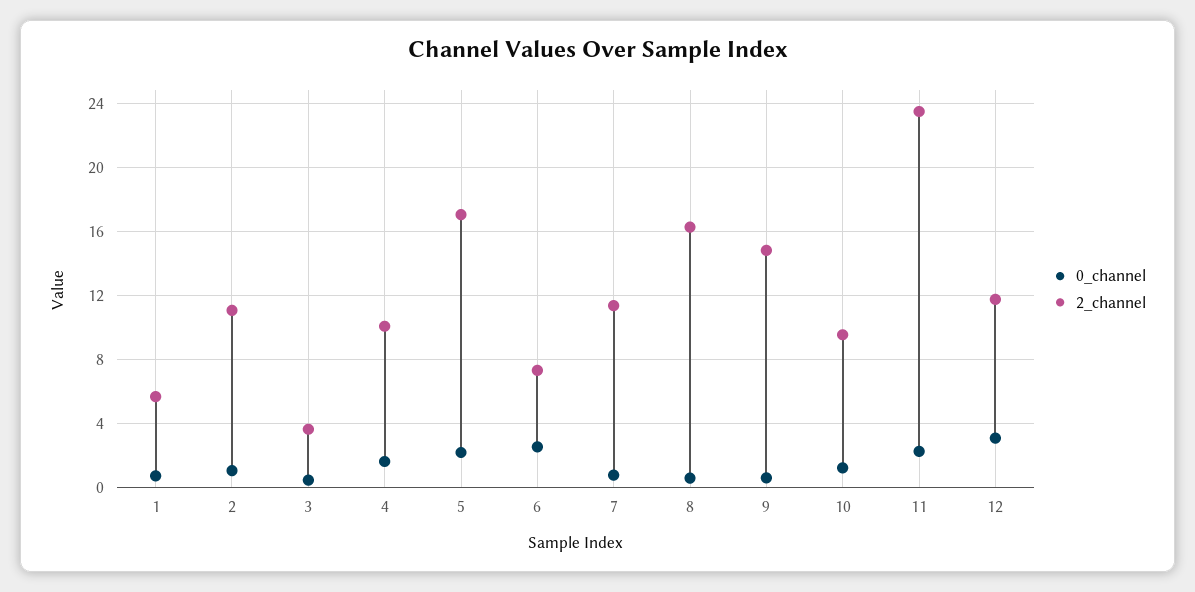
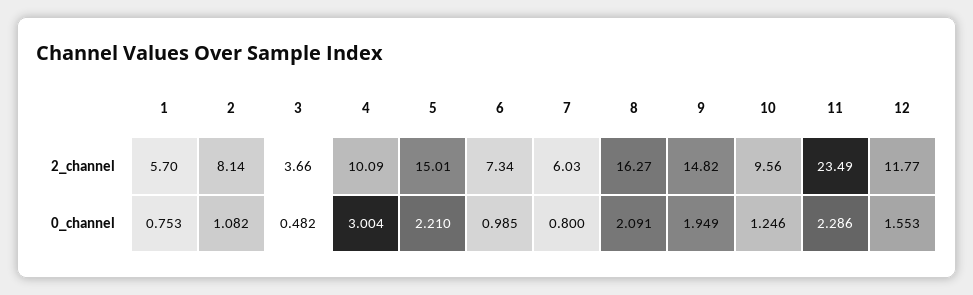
2_channel, 2: 11 -> 8.14
0_channel, 4: 1.5 -> 3.004
2_channel, 5: 17 -> 15.01
0_channel, 6: 2.5 -> 0.985
2_channel, 7: 11.5 -> 6.03
0_channel, 8: 0.5 -> 2.091
0_channel, 9: 0.5 -> 1.949
0_channel, 12: 3 -> 1.553

